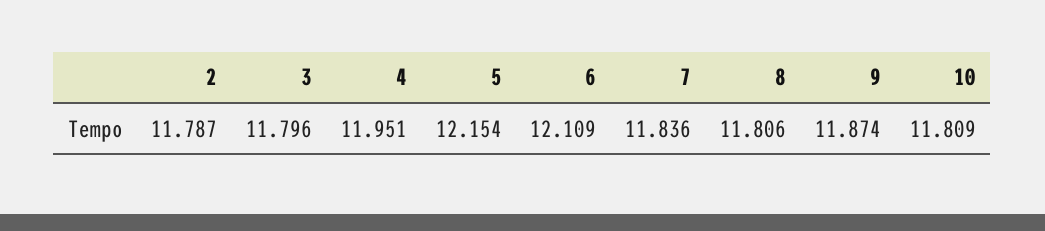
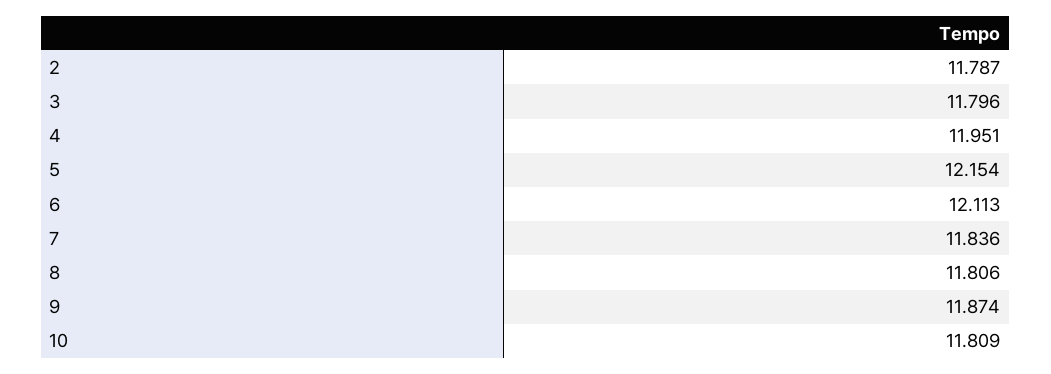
6: 12.109 -> 12.113

